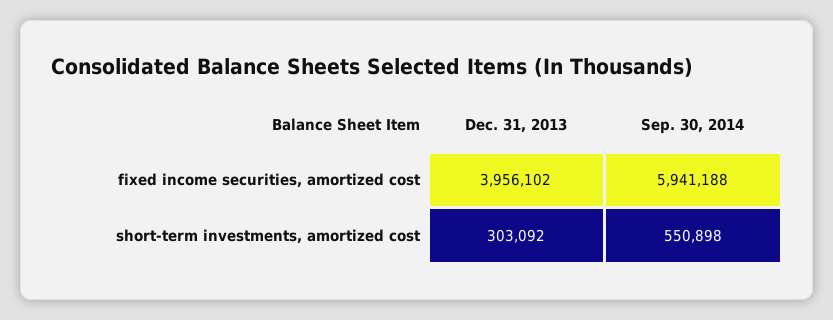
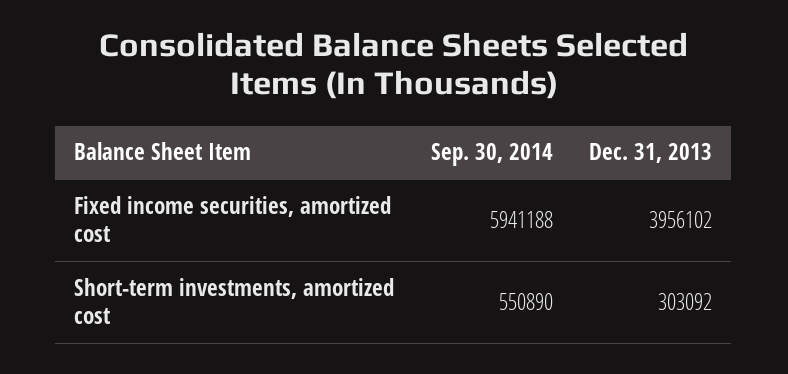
Sep. 30, 2014, short-term investments, amortized cost: 550898 -> 550890

